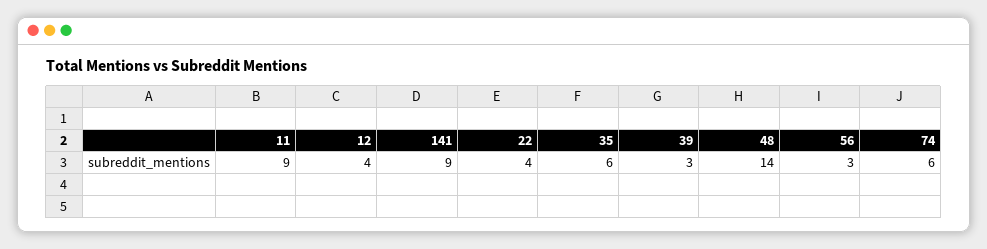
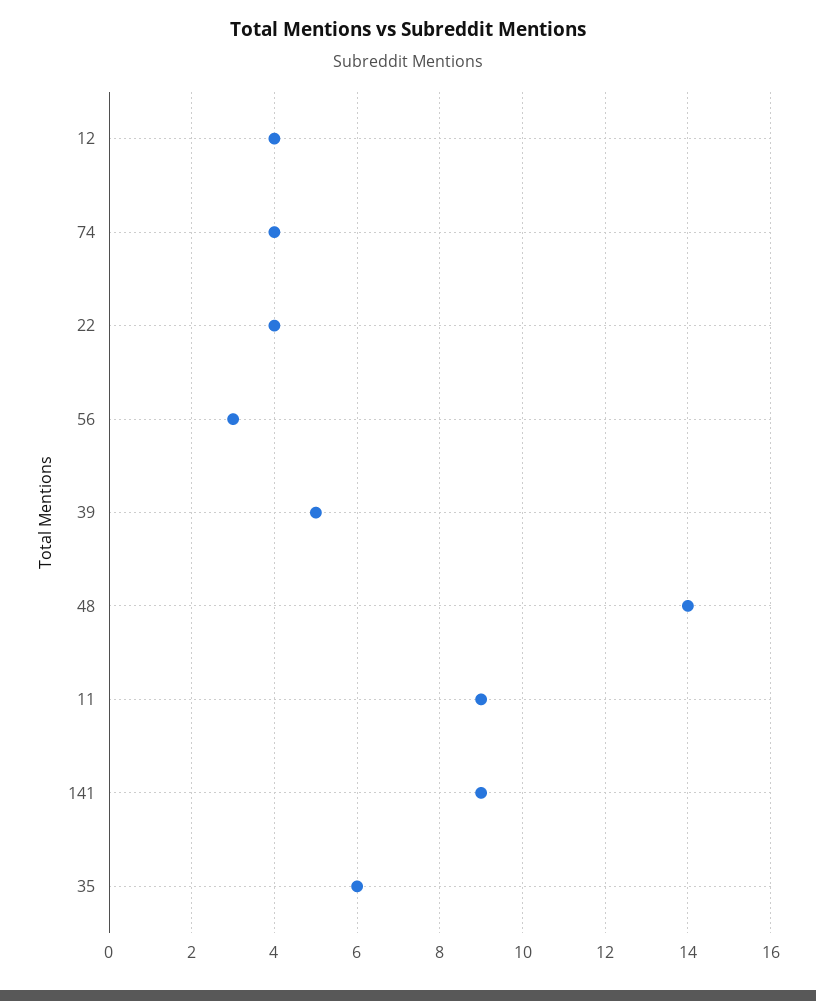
39: 3 -> 5
74: 6 -> 4

